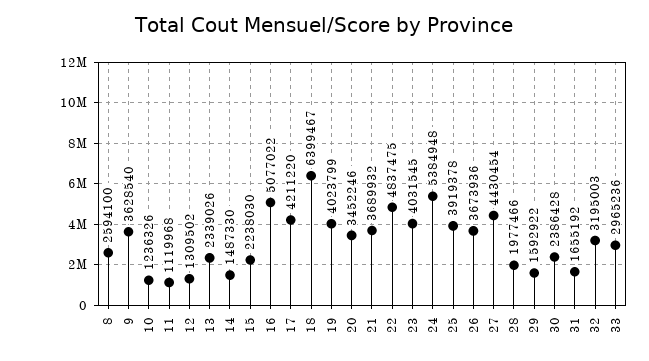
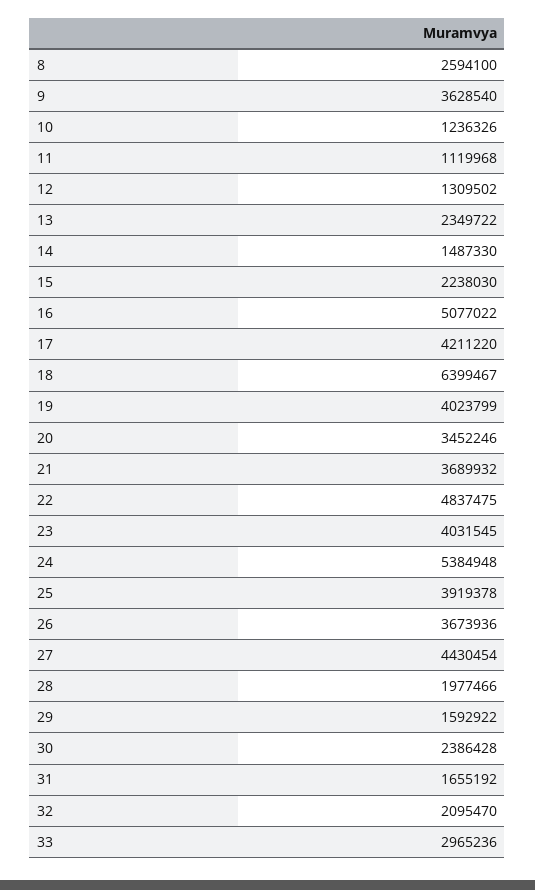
13: 2339026 -> 2349722
32: 3195003 -> 2095470

